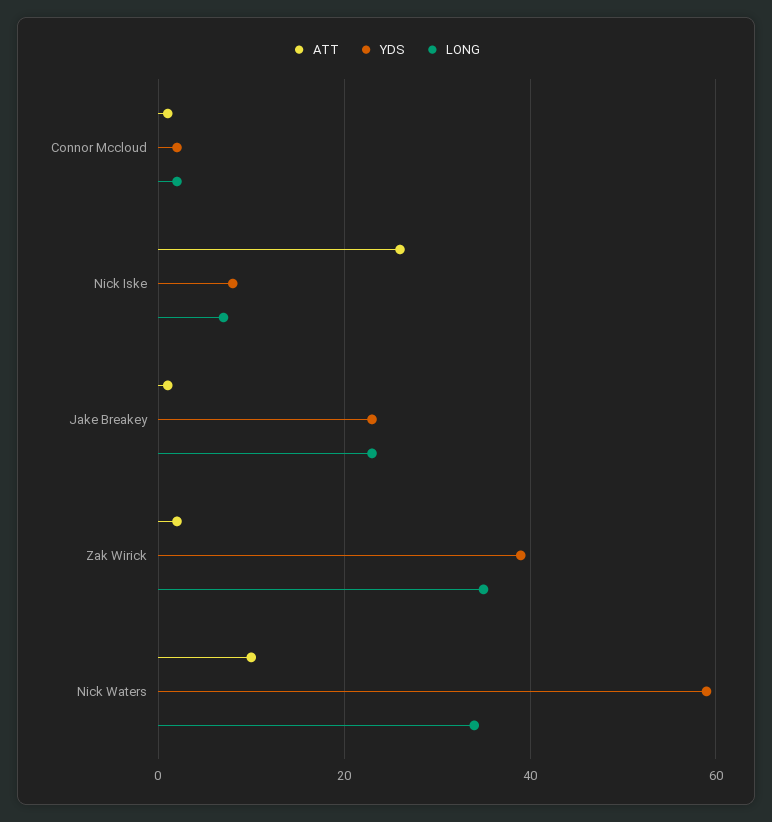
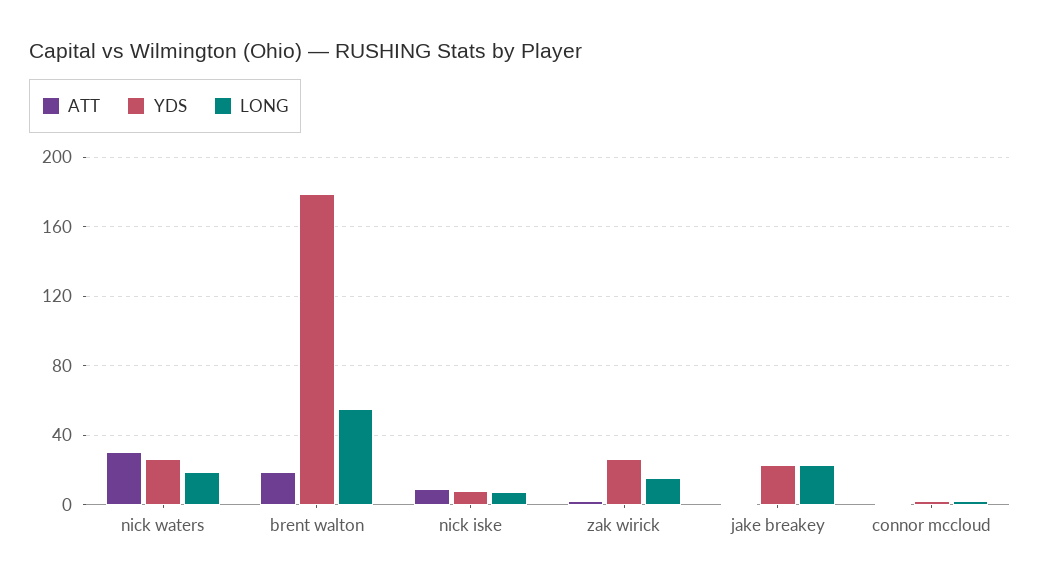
ATT, Nick Iske: 25 -> 10
YDS, Zak Wirick: 40 -> 25
LONG, Zak Wirick: 35 -> 15
ATT, Nick Waters: 10 -> 30
YDS, Nick Waters: 60 -> 25
LONG, Nick Waters: 35 -> 20
ATT, brent walton: none -> 20
YDS, brent walton: none -> 180
LONG, brent walton: none -> 55

